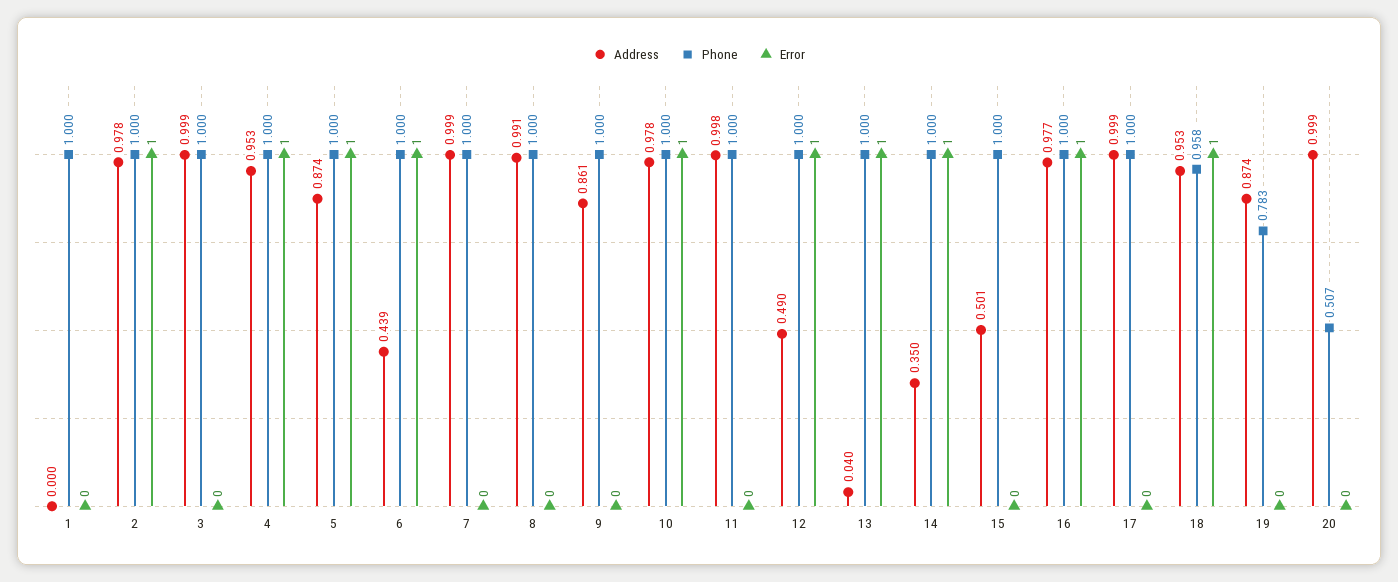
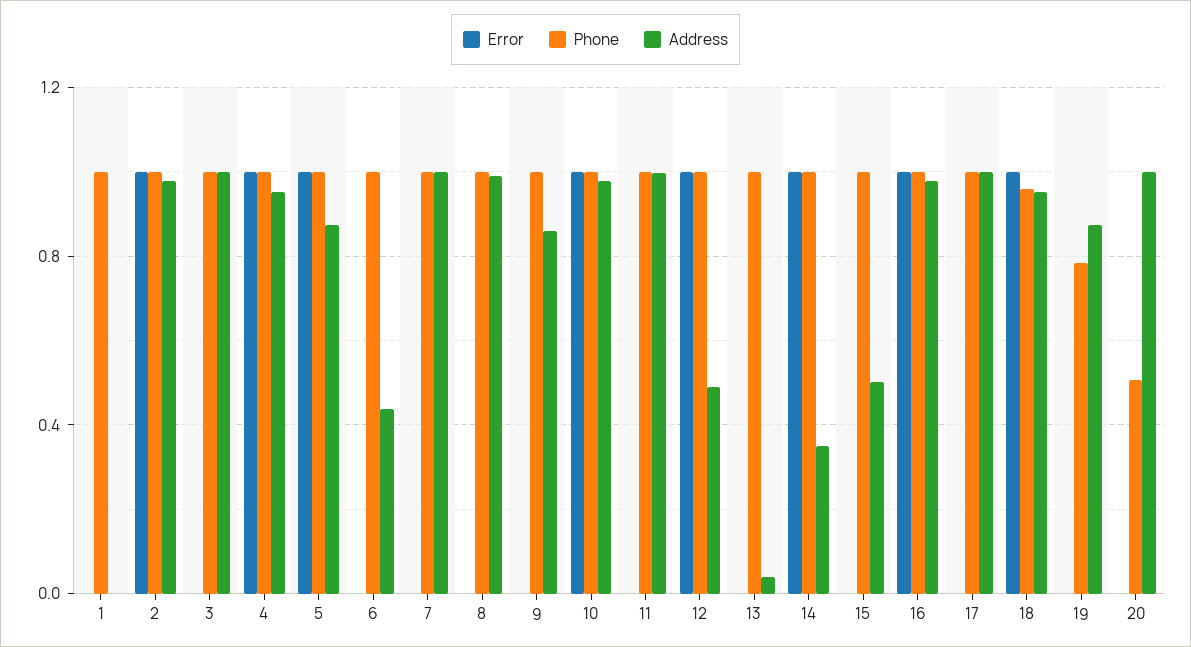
Error, 6: 1 -> 0
Error, 13: 1 -> 0

